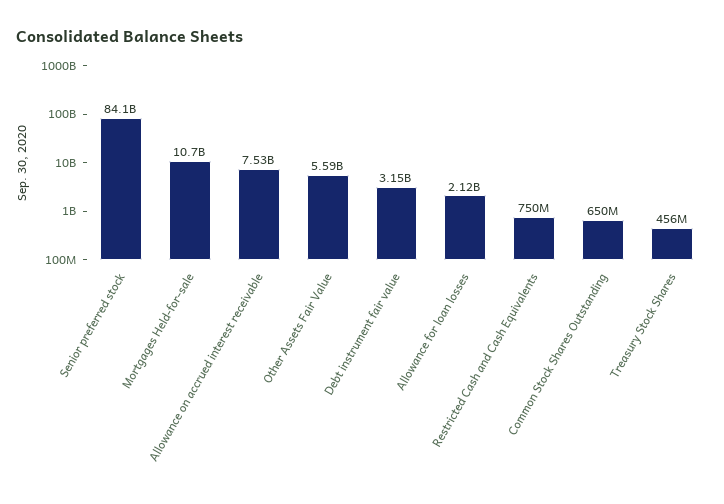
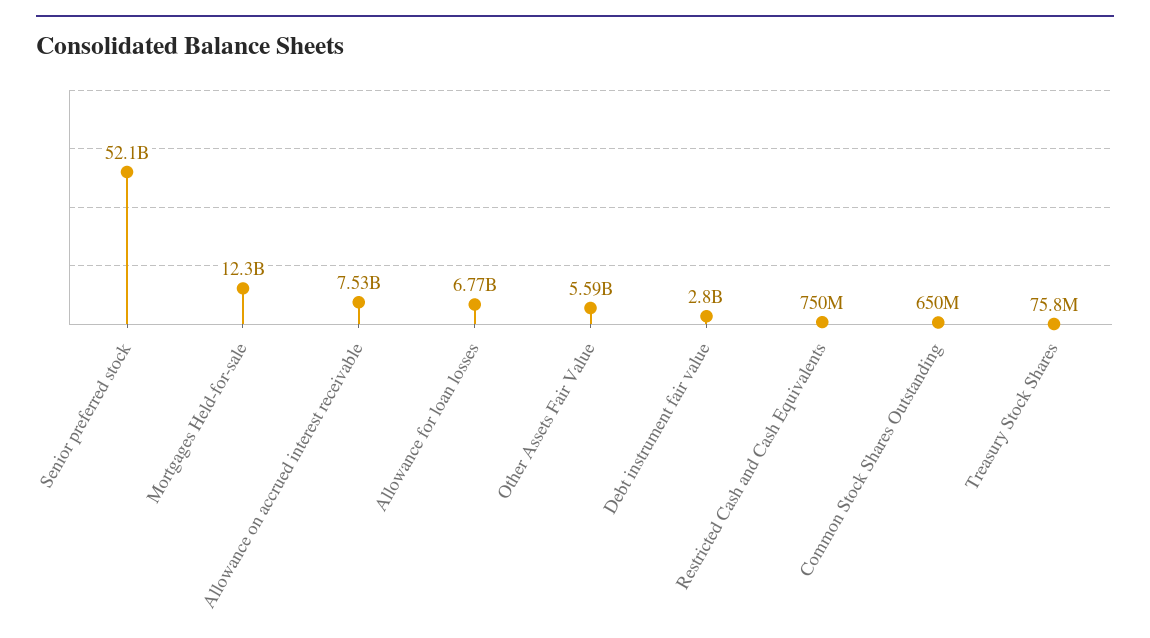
Senior preferred stock: 84100000000 -> 52100000000
Mortgages Held-for-sale: 10700000000 -> 12300000000
Debt instrument fair value: 3150000000 -> 2800000000
Allowance for loan losses: 2120000000 -> 6770000000
Treasury Stock Shares: 456000000 -> 75800000

